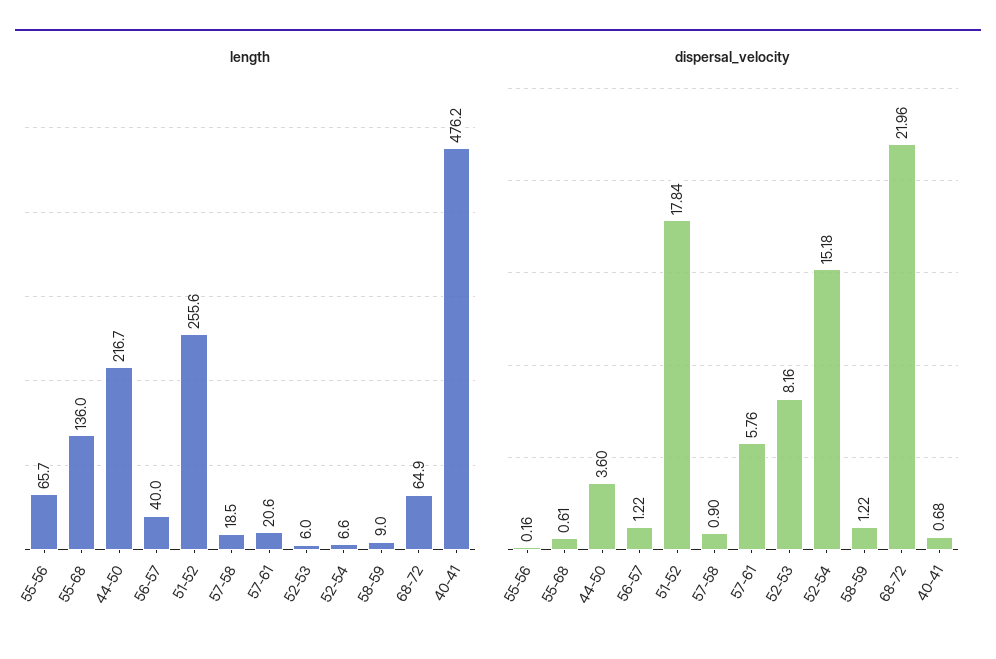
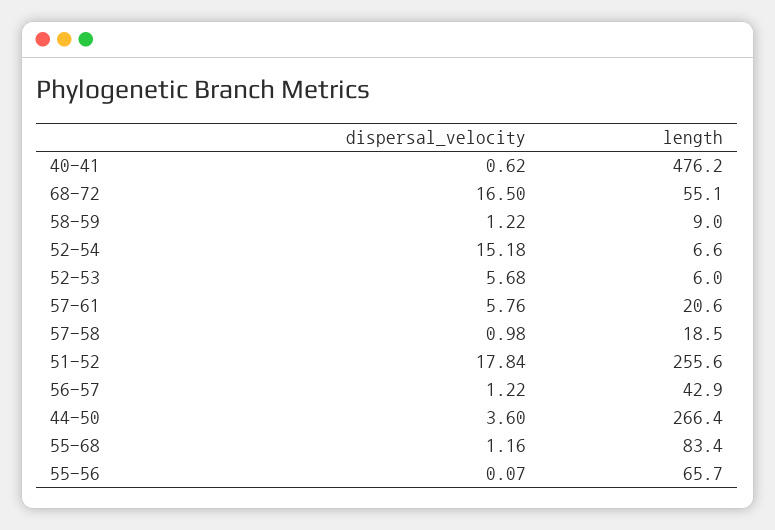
length, 55-68: 136 -> 83.4
length, 44-50: 216.7 -> 266.4
length, 56-57: 40 -> 42.9
length, 68-72: 64.9 -> 55.1
dispersal_velocity, 55-56: 0.16 -> 0.07
dispersal_velocity, 55-68: 0.61 -> 1.16
dispersal_velocity, 57-58: 0.9 -> 0.98
dispersal_velocity, 52-53: 8.16 -> 5.68
dispersal_velocity, 68-72: 21.96 -> 16.5
dispersal_velocity, 40-41: 0.68 -> 0.62

